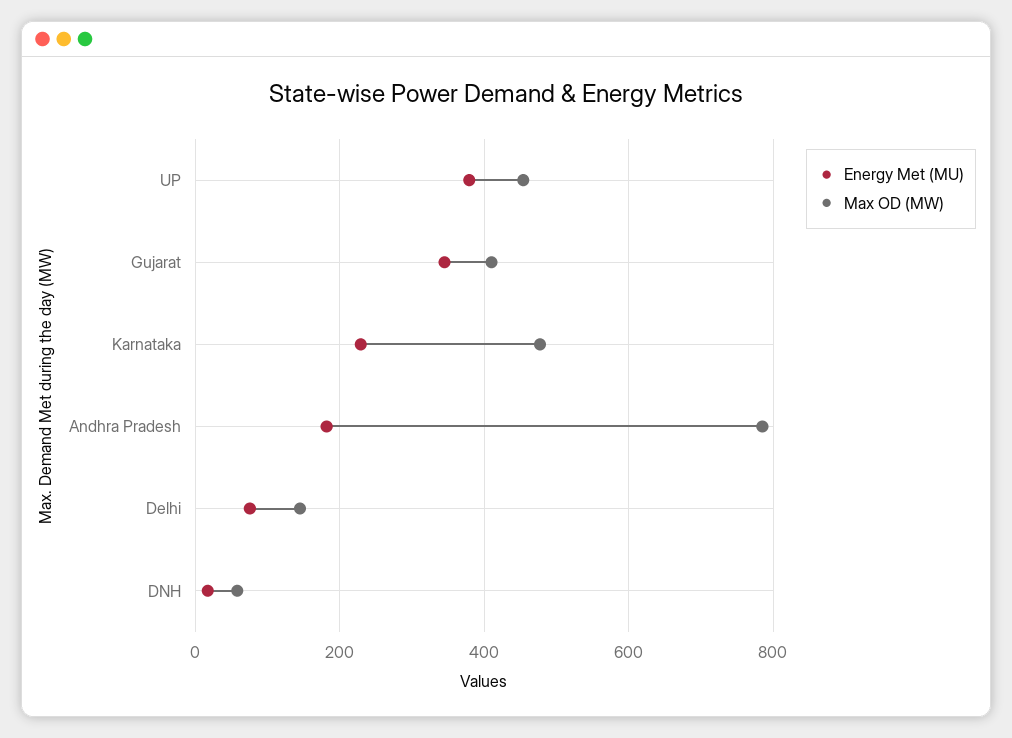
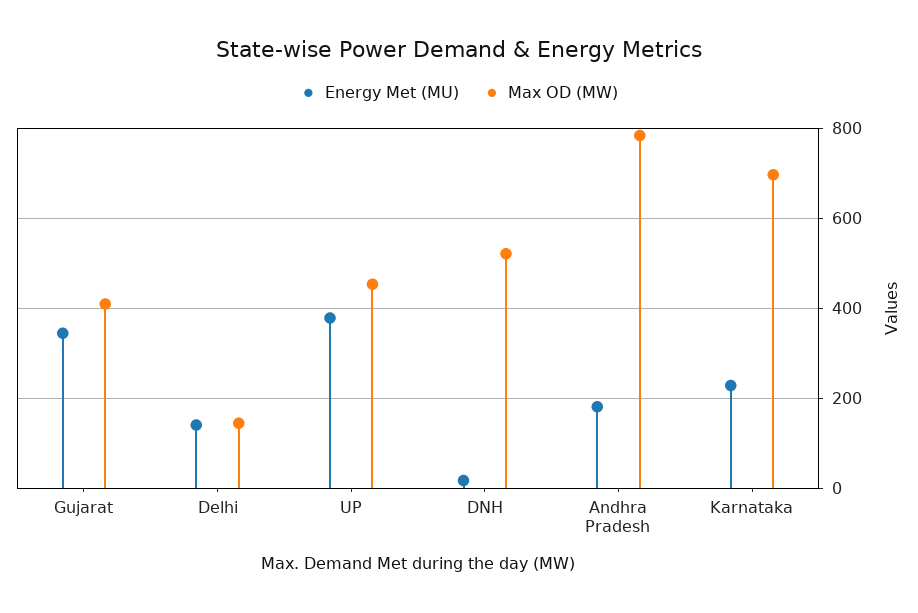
Max OD (MW), Karnataka: 480 -> 700
Energy Met (MU), Delhi: 80 -> 140
Max OD (MW), DNH: 60 -> 520

